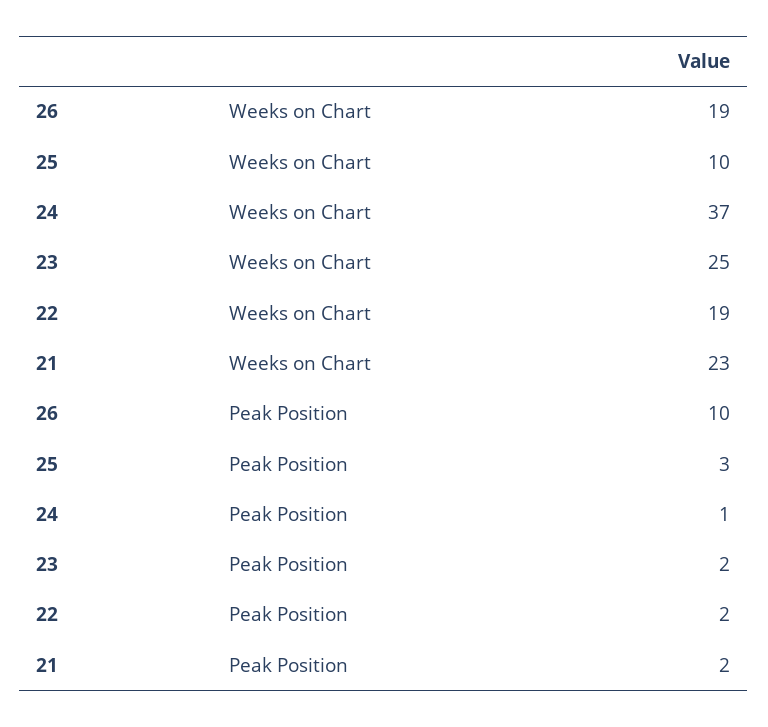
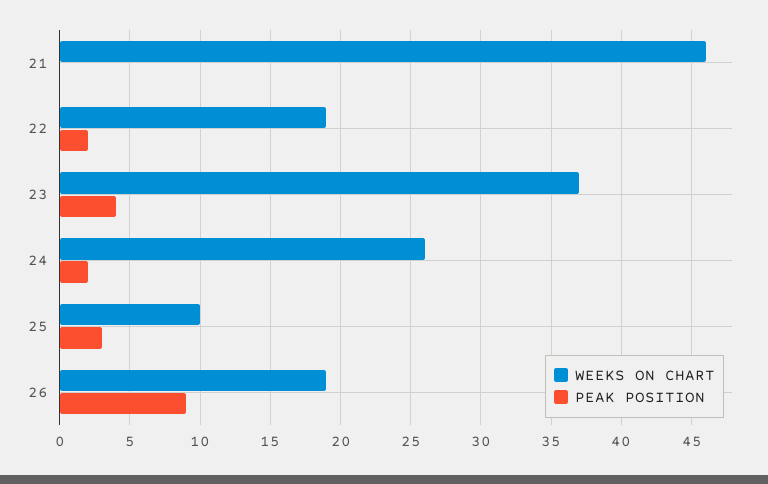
Weeks on Chart, 24: 37 -> 26
Weeks on Chart, 23: 25 -> 37
Weeks on Chart, 21: 23 -> 46
Peak Position, 26: 10 -> 9
Peak Position, 24: 1 -> 2
Peak Position, 23: 2 -> 4
Peak Position, 21: 2 -> 0

